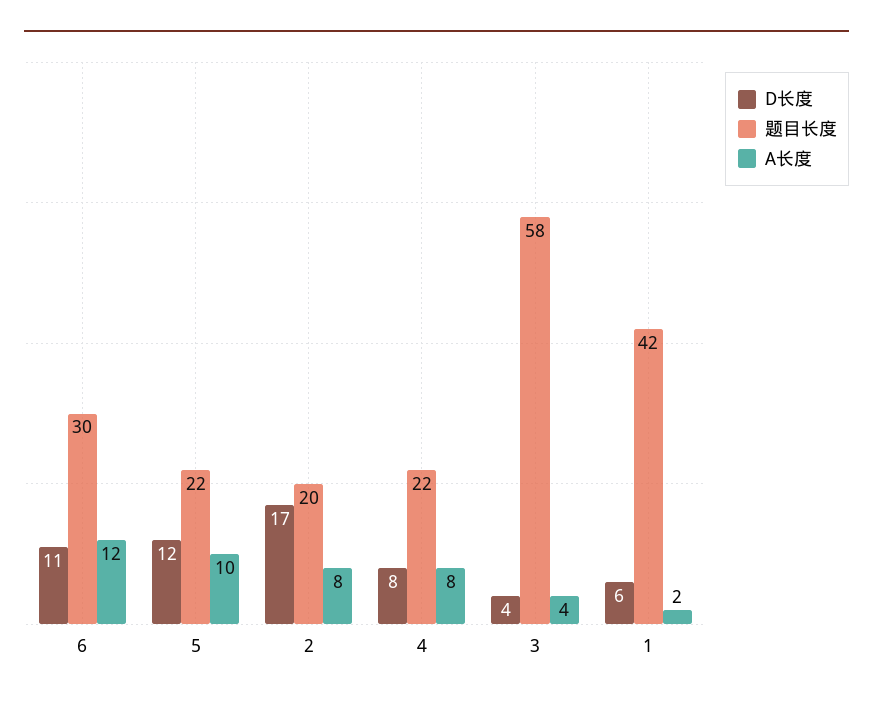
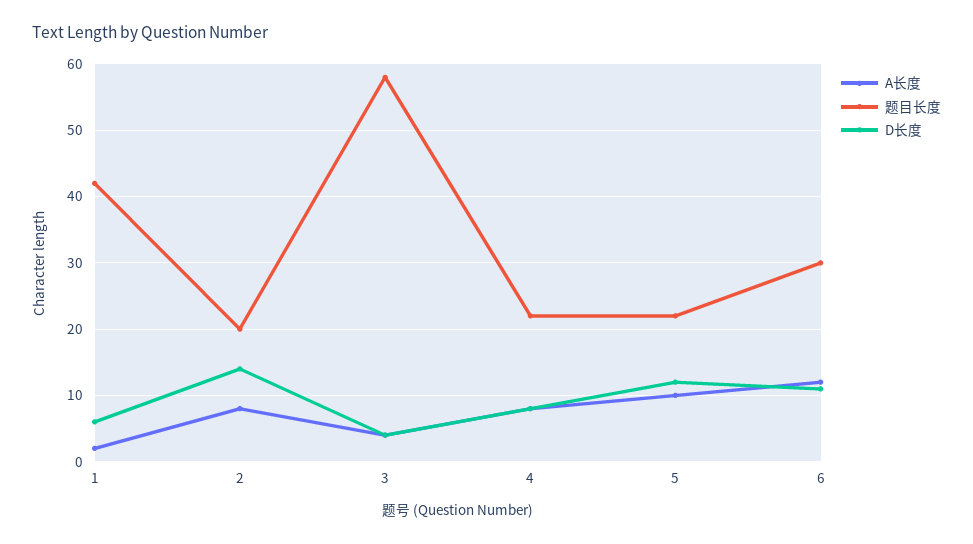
D长度, 2: 17 -> 14

